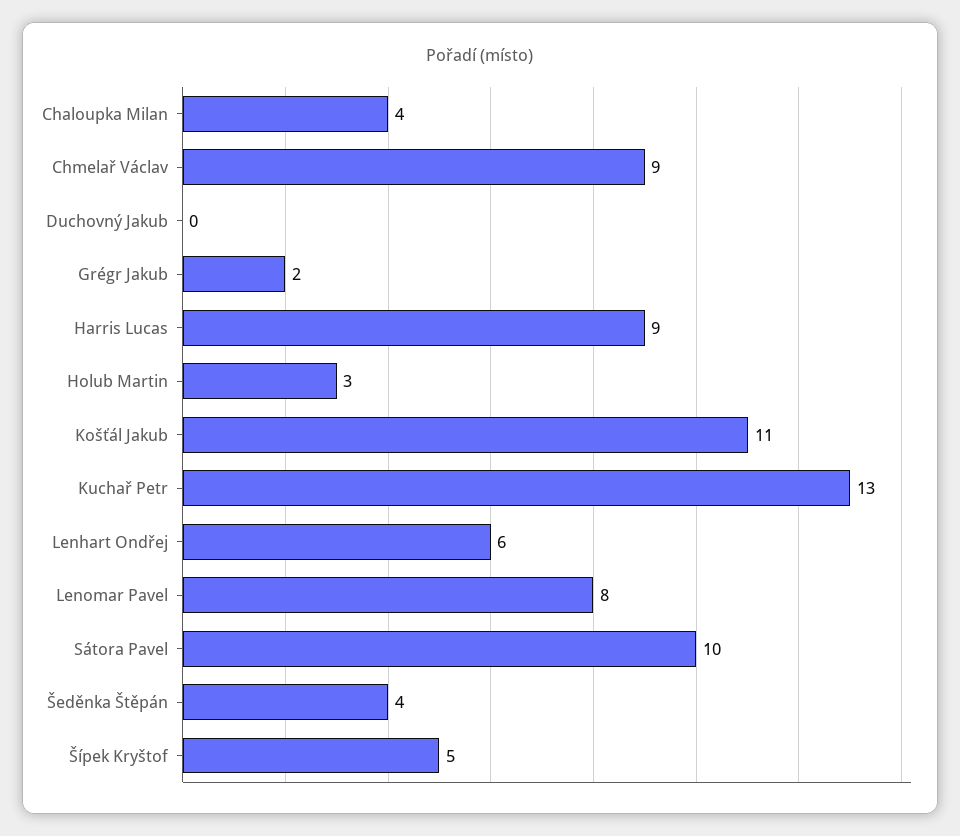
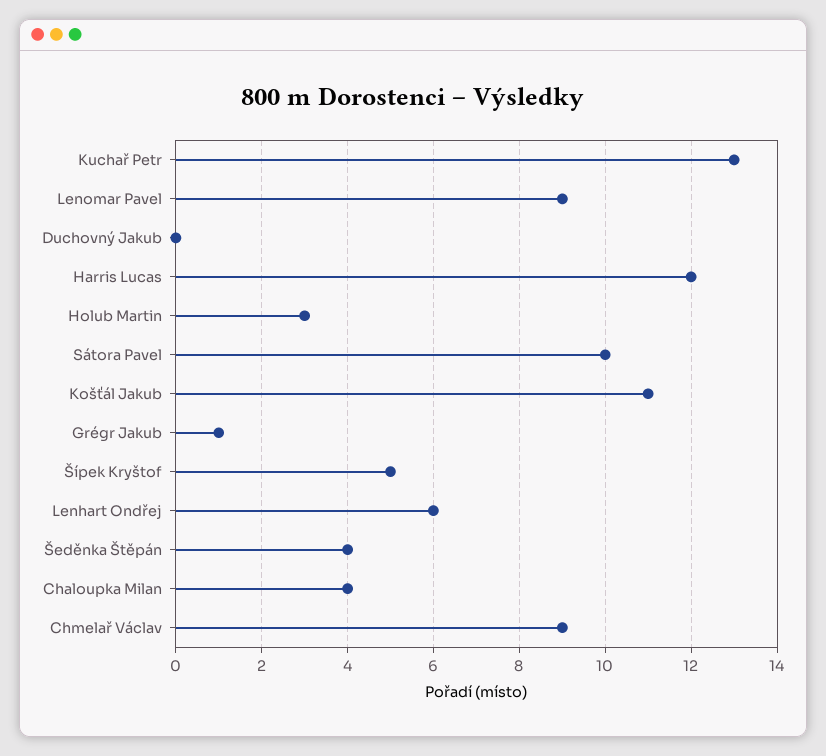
Grégr Jakub: 2 -> 1
Harris Lucas: 9 -> 12
Lenomar Pavel: 8 -> 9

